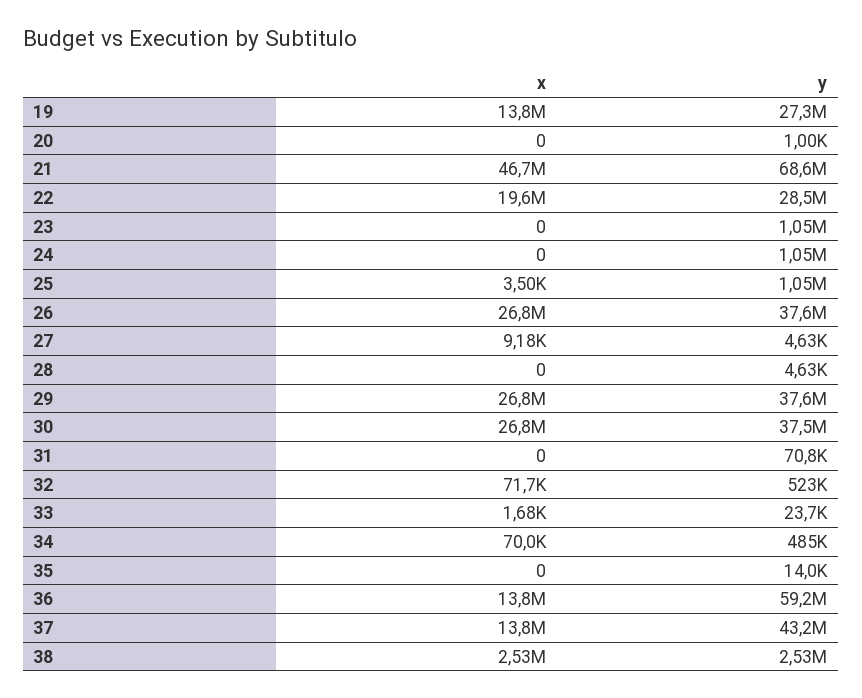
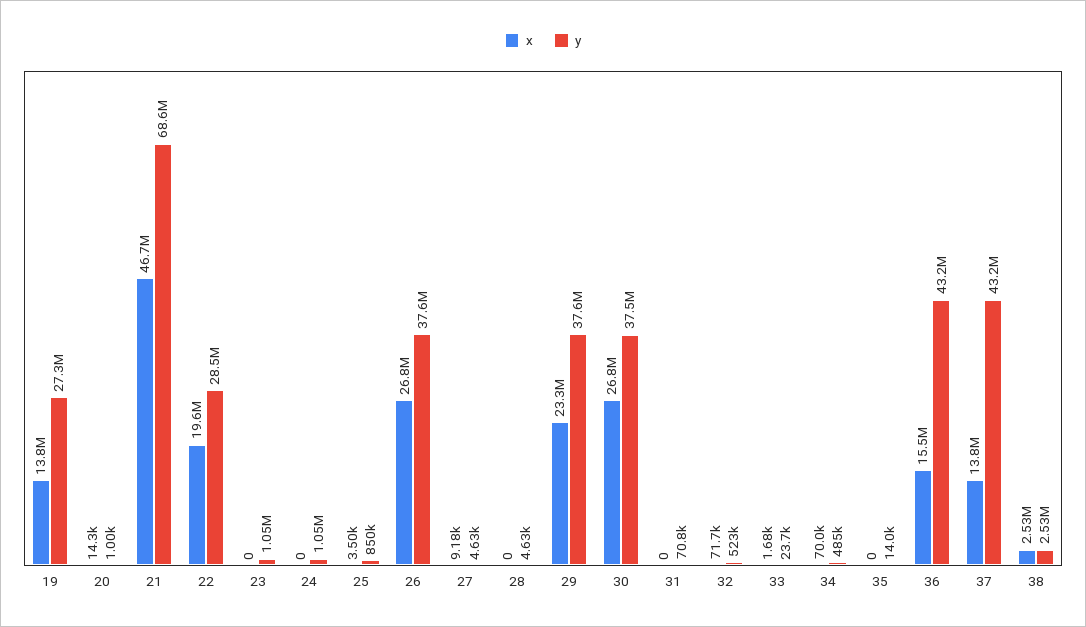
x, 20: 0 -> 14300
y, 25: 1050000 -> 850000
x, 29: 26800000 -> 23300000
x, 36: 13800000 -> 15500000
y, 36: 59200000 -> 43200000

